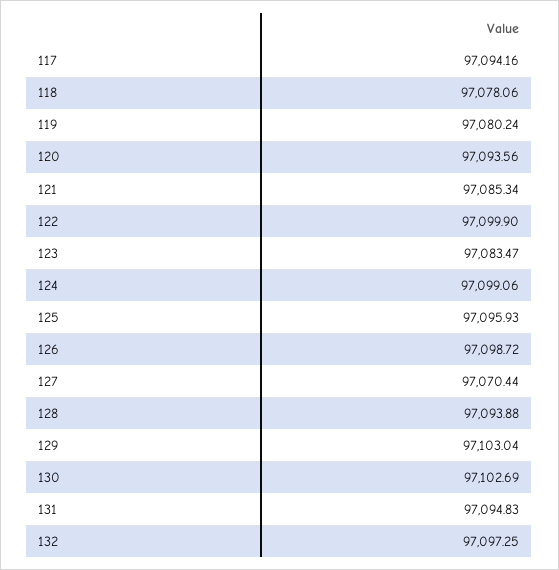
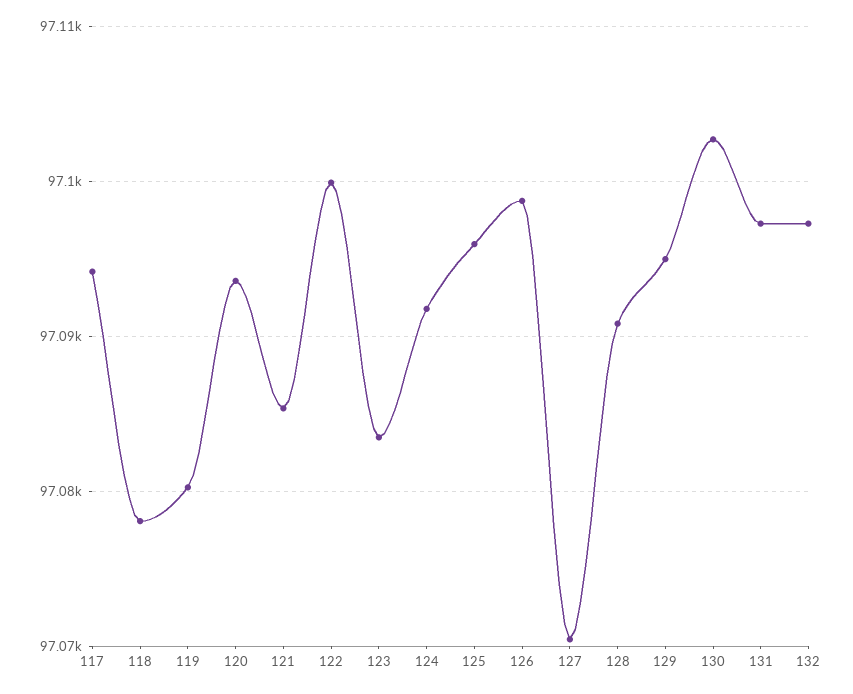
124: 97099.06 -> 97092
128: 97093.88 -> 97091
129: 97103.04 -> 97095
131: 97094.83 -> 97097

